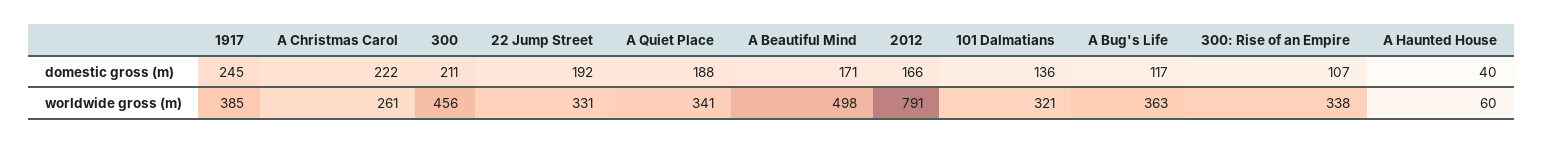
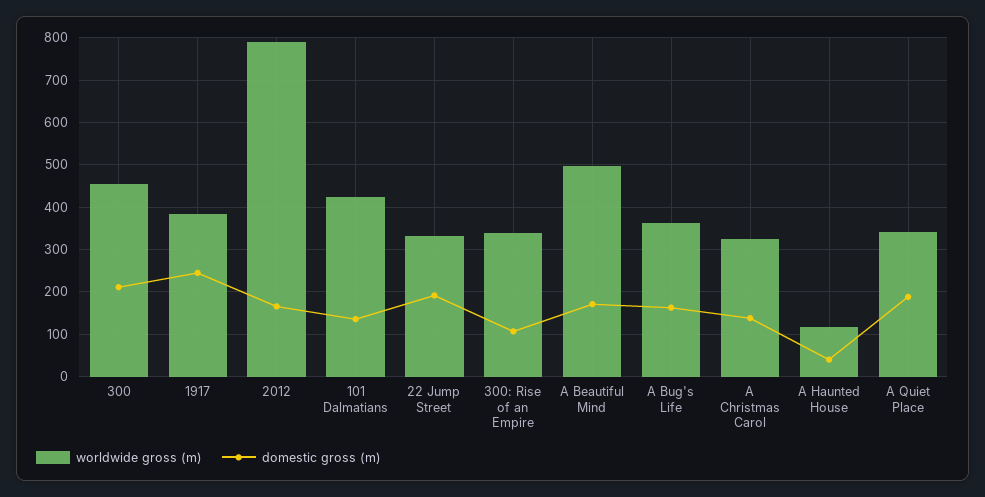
domestic gross (m), A Christmas Carol: 222 -> 140
domestic gross (m), A Bug's Life: 117 -> 160
worldwide gross (m), A Christmas Carol: 261 -> 320
worldwide gross (m), 101 Dalmatians: 321 -> 420
worldwide gross (m), A Haunted House: 60 -> 120

